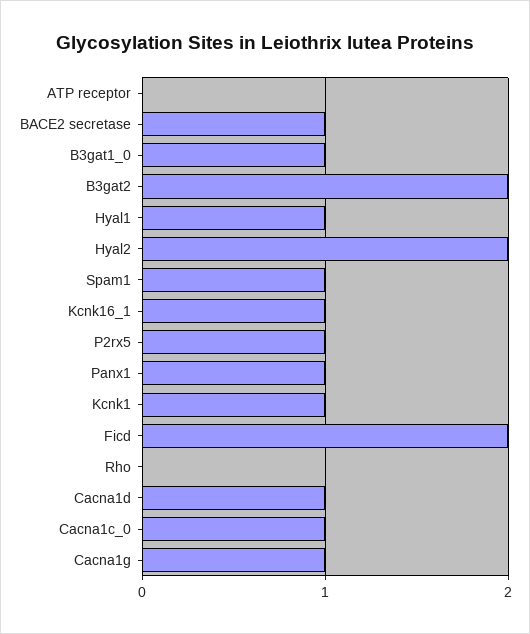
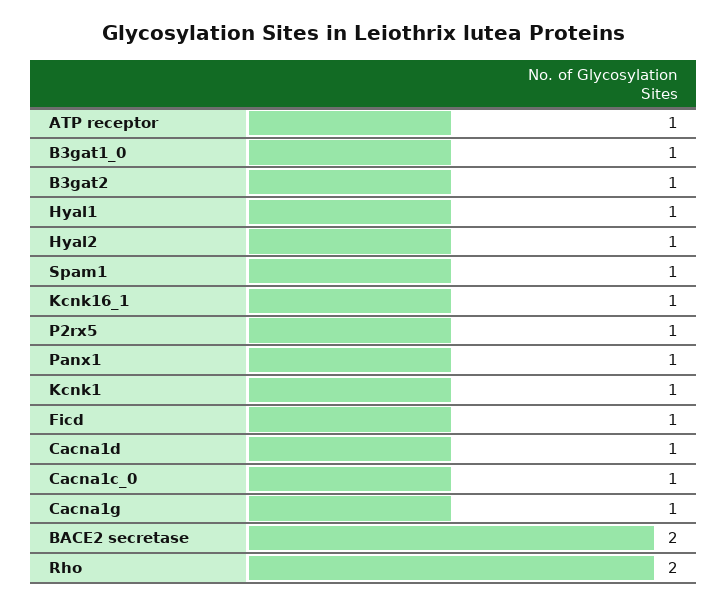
ATP receptor: 0 -> 1
BACE2 secretase: 1 -> 2
B3gat2: 2 -> 1
Hyal2: 2 -> 1
Ficd: 2 -> 1
Rho: 0 -> 2

